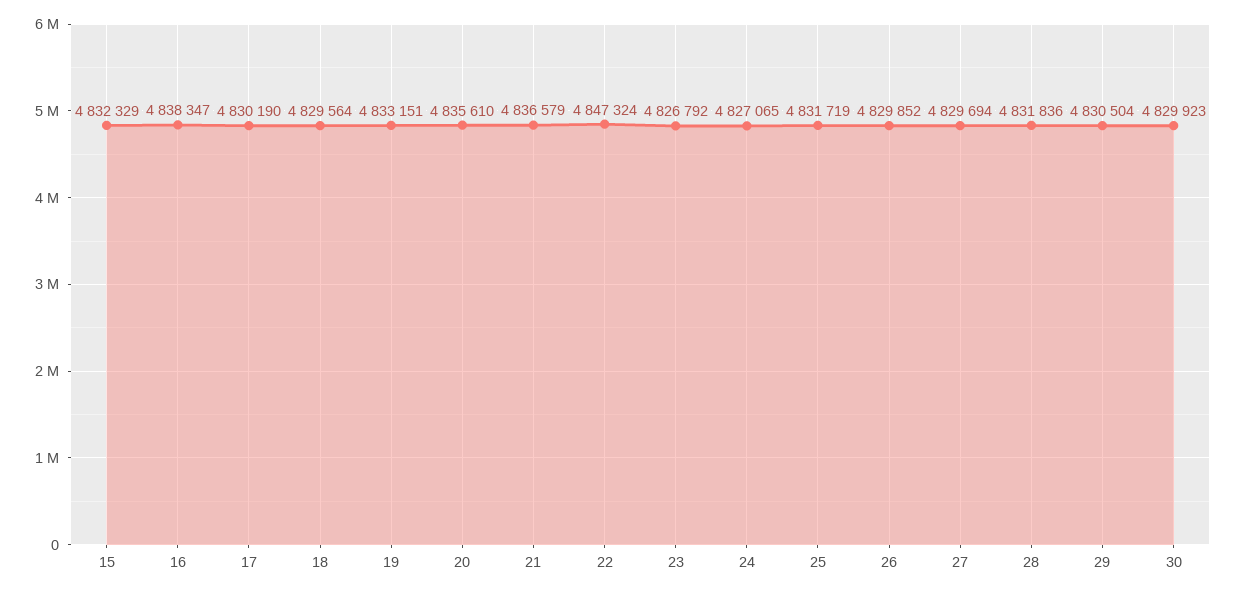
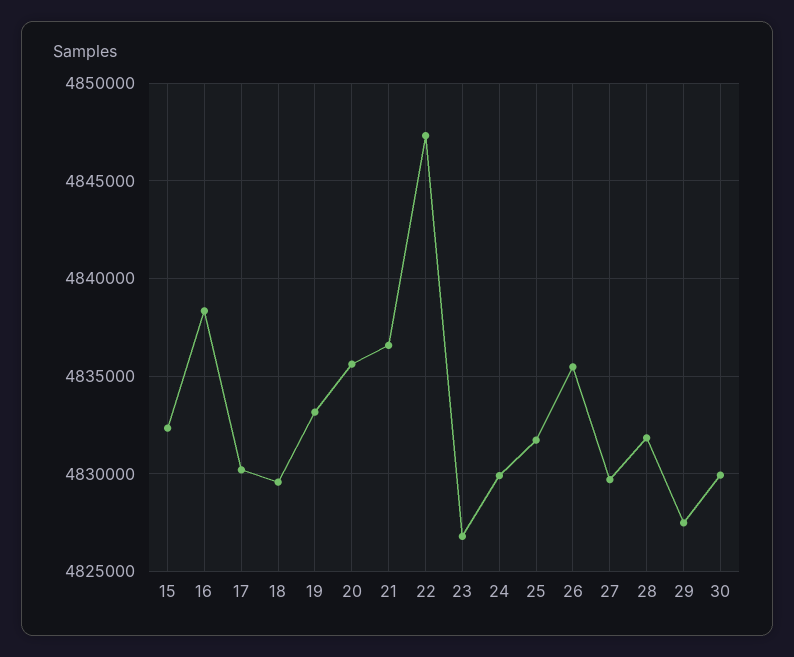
24: 4827065 -> 4830000
26: 4829852 -> 4835500
29: 4830504 -> 4827500

